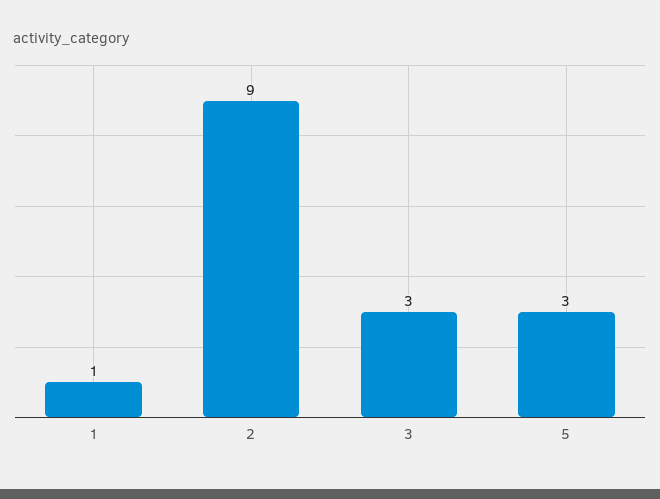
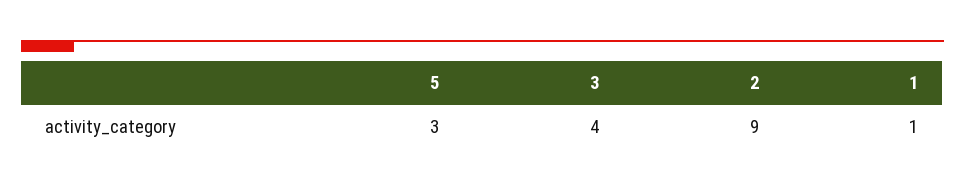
3: 3 -> 4

